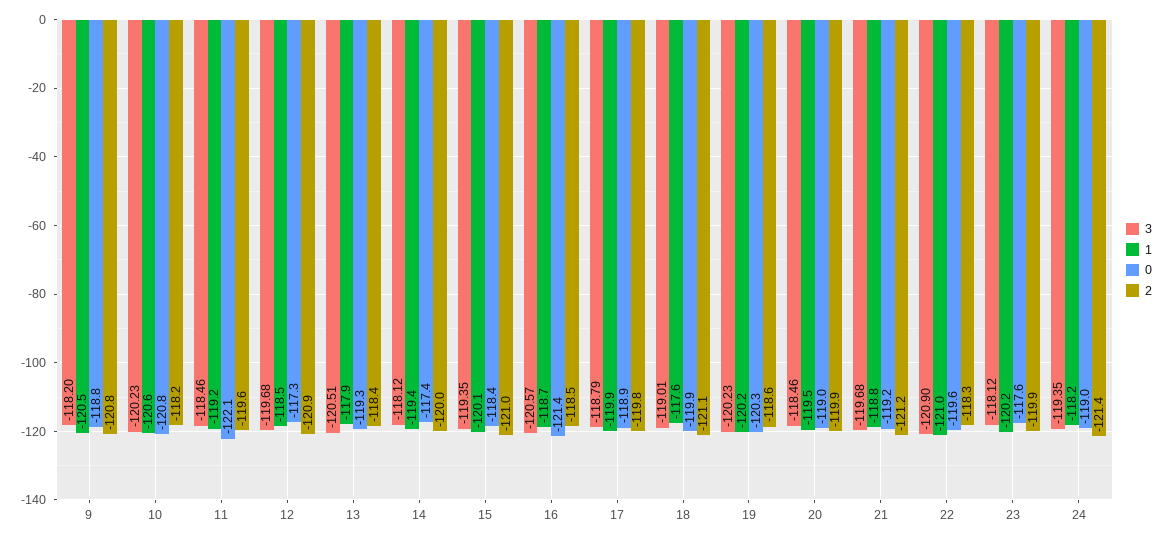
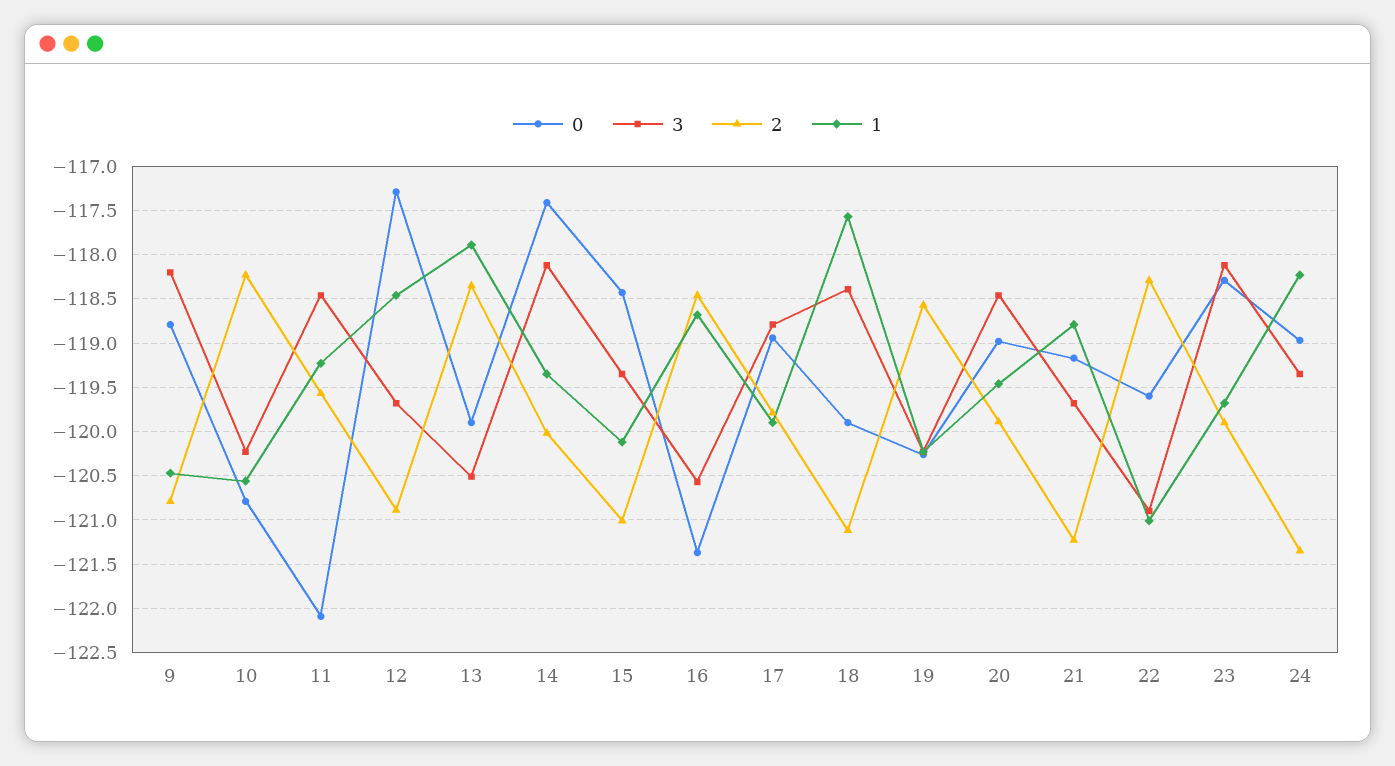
0, 13: -119.3 -> -119.9
3, 18: -119.01 -> -118.4
1, 23: -120.2 -> -119.7
0, 23: -117.6 -> -118.3

